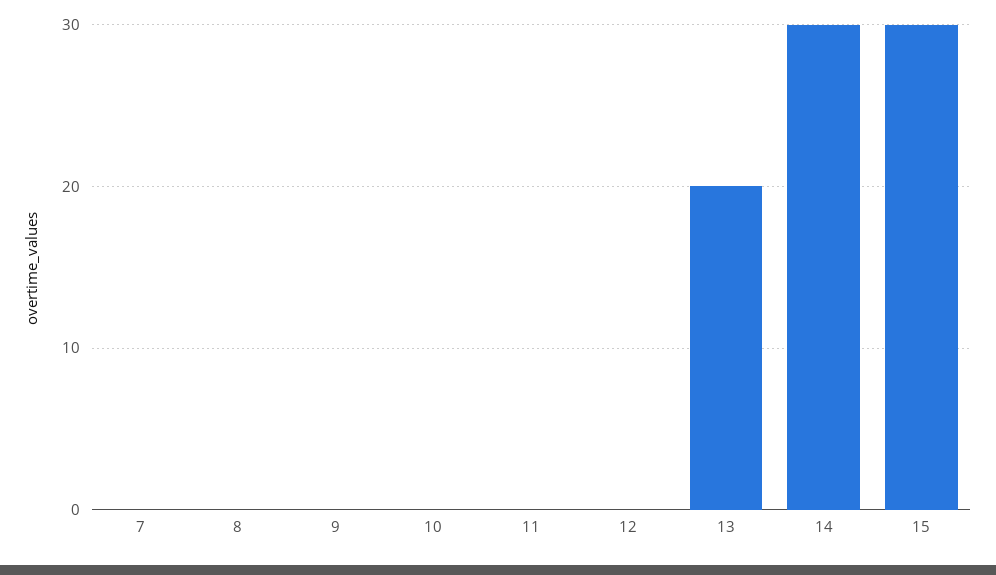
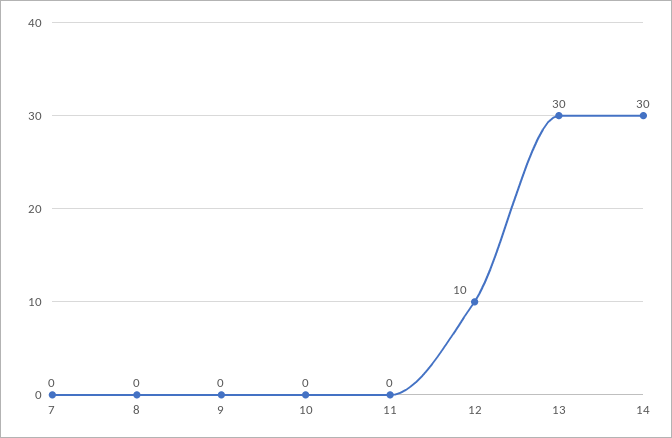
12: 0 -> 10
13: 20 -> 30
15: 30 -> none

